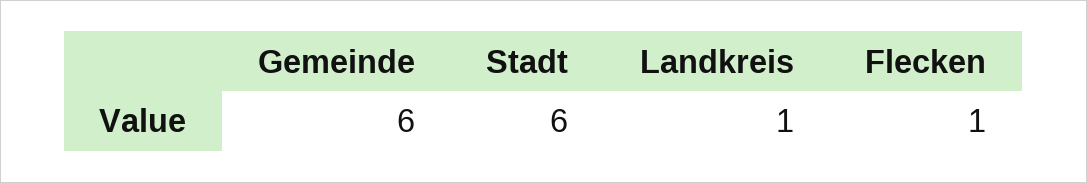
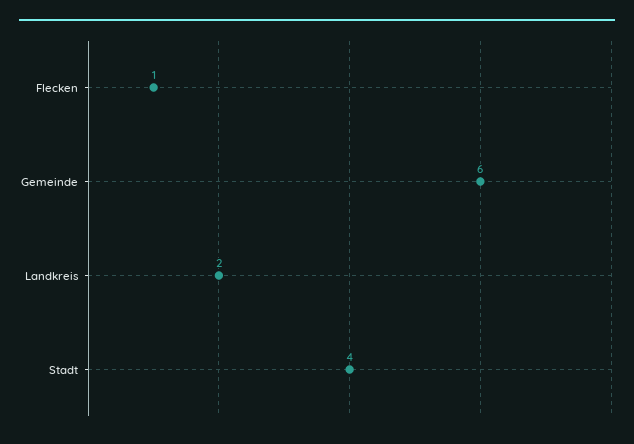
Stadt: 6 -> 4
Landkreis: 1 -> 2

